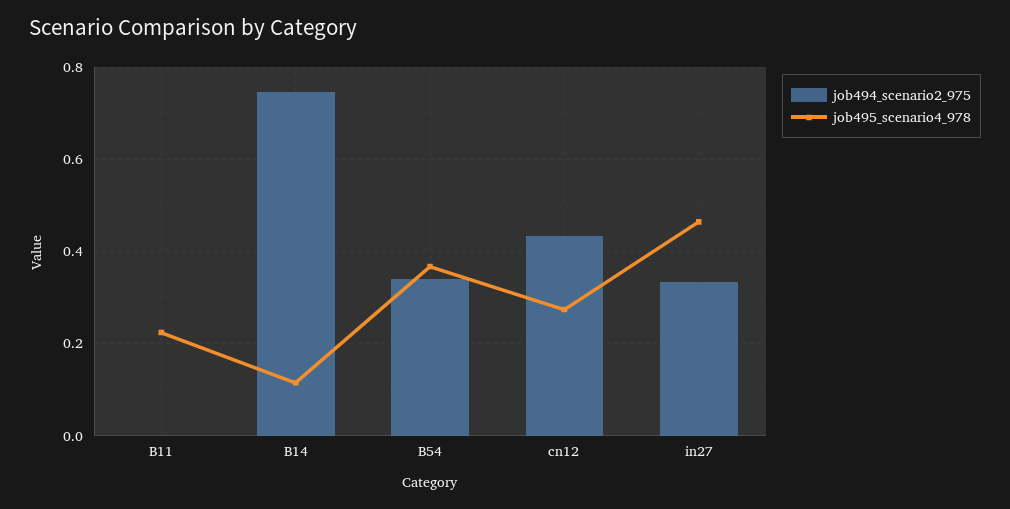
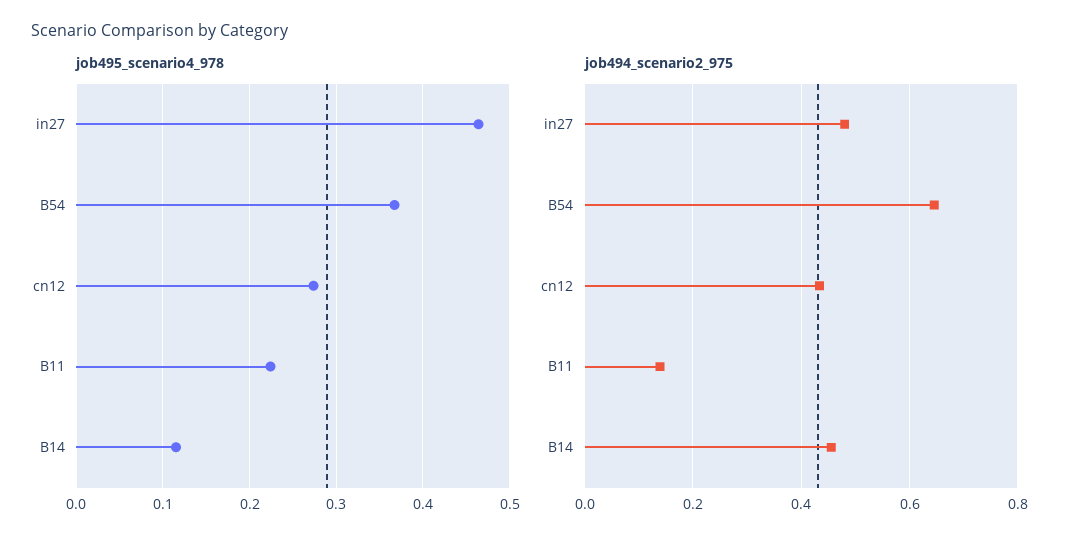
job494_scenario2_975, B11: 0 -> 0.14
job494_scenario2_975, B14: 0.74 -> 0.46
job494_scenario2_975, B54: 0.34 -> 0.64
job494_scenario2_975, in27: 0.34 -> 0.48

